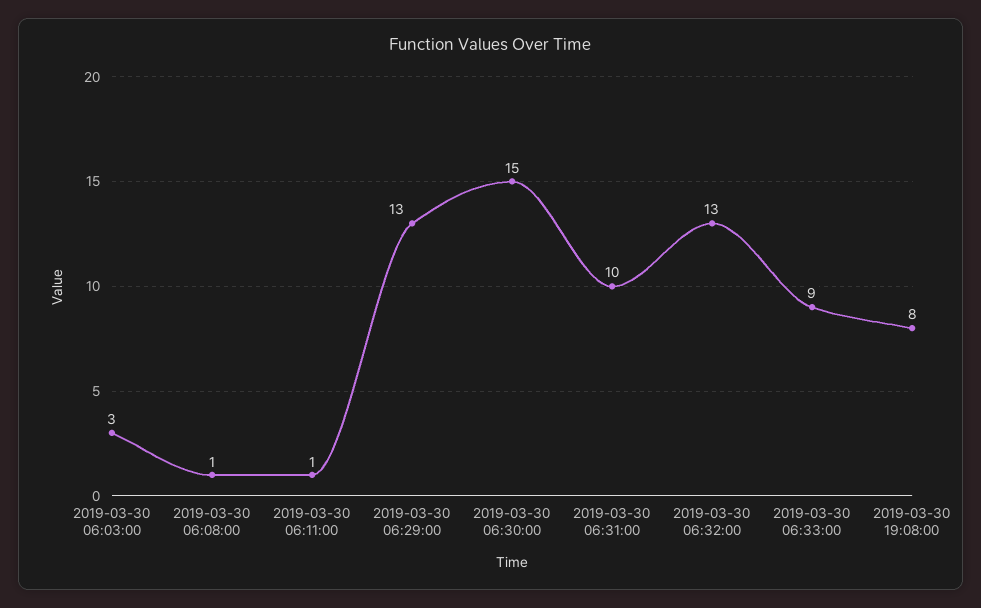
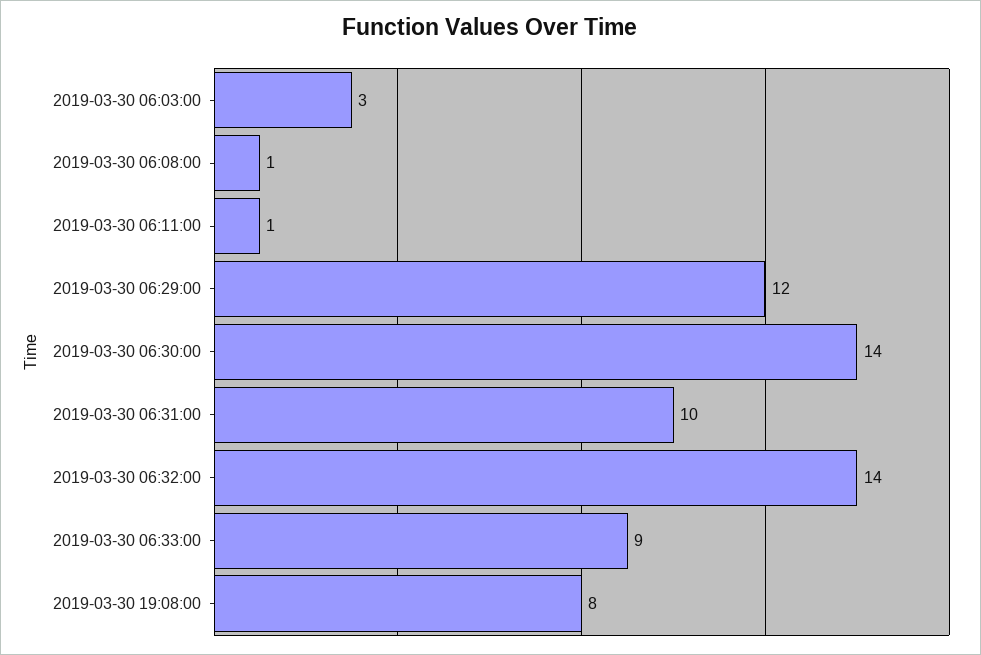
2019-03-30 06:29:00: 13 -> 12
2019-03-30 06:30:00: 15 -> 14
2019-03-30 06:32:00: 13 -> 14

